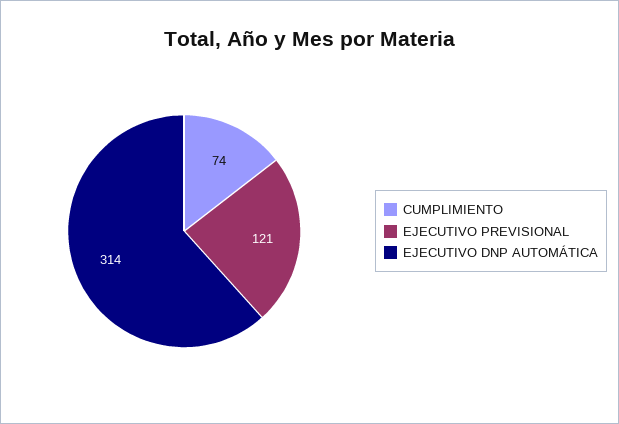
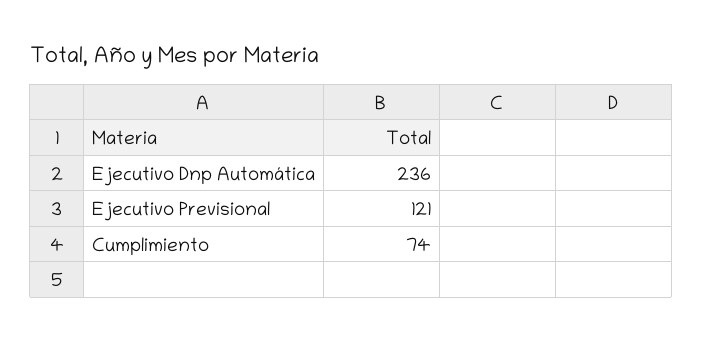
EJECUTIVO DNP AUTOMÁTICA: 314 -> 236

